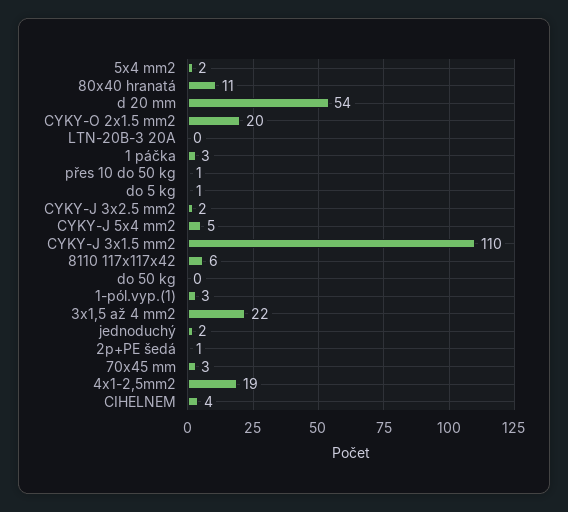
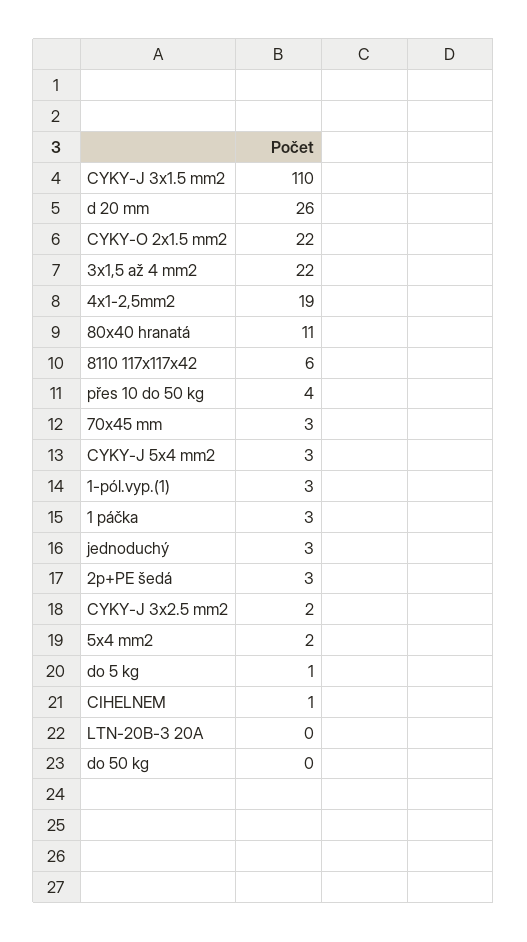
d 20 mm: 54 -> 26
CYKY-O 2x1.5 mm2: 20 -> 22
přes 10 do 50 kg: 1 -> 4
CYKY-J 5x4 mm2: 5 -> 3
jednoduchý: 2 -> 3
2p+PE šedá: 1 -> 3
CIHELNEM: 4 -> 1

